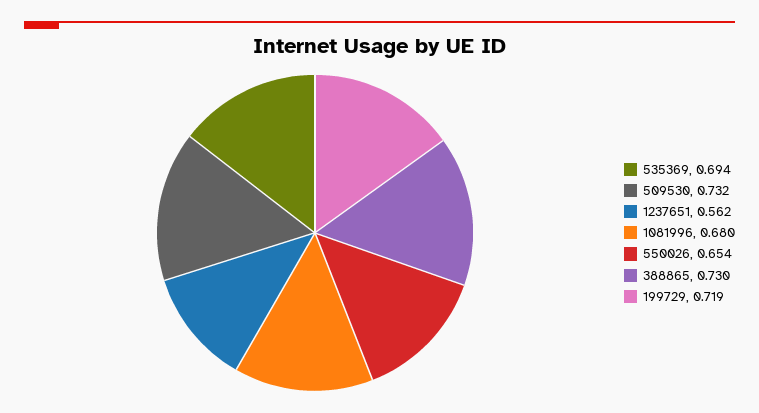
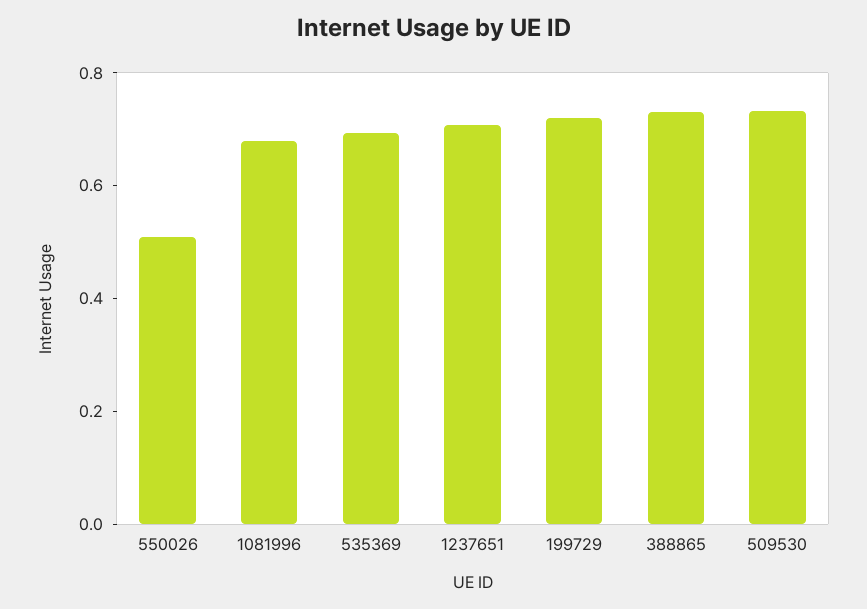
1237651: 0.562 -> 0.7
550026: 0.654 -> 0.5

